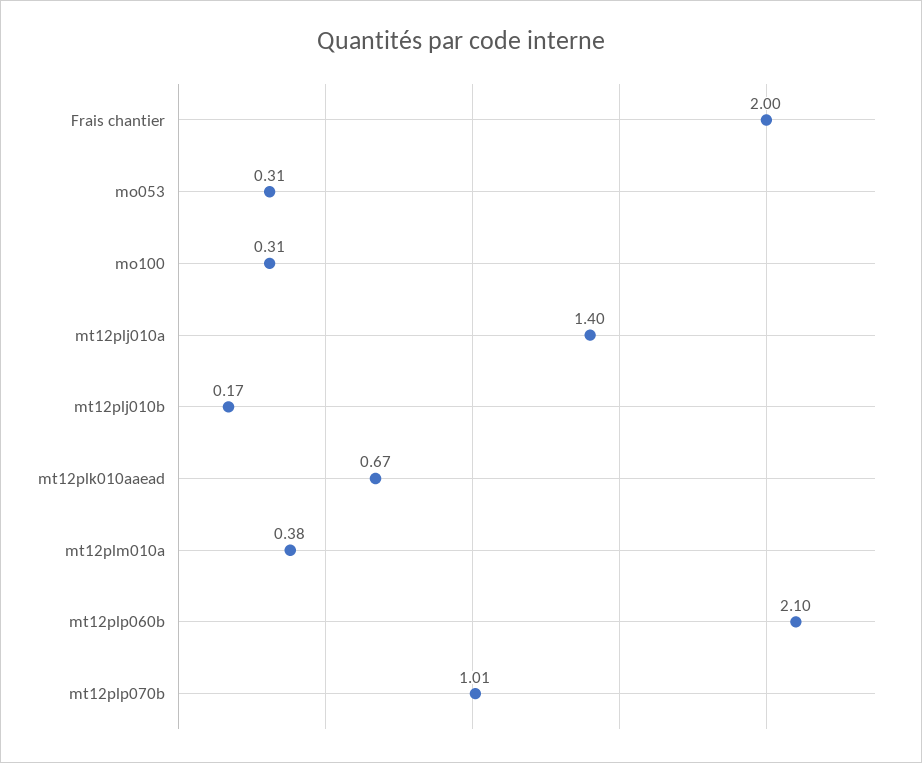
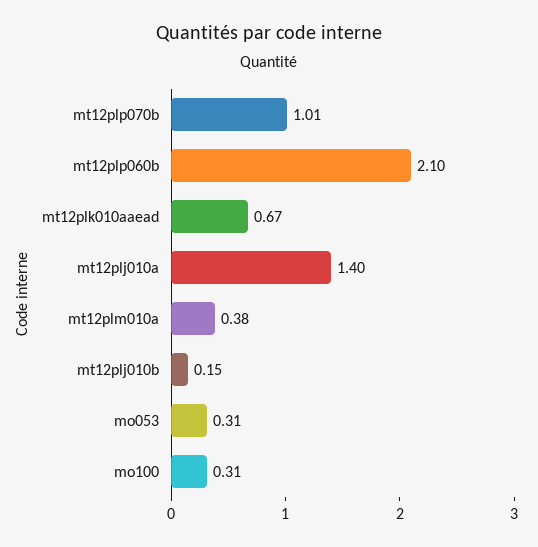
Frais chantier: 2 -> none
mt12plj010b: 0.17 -> 0.15

